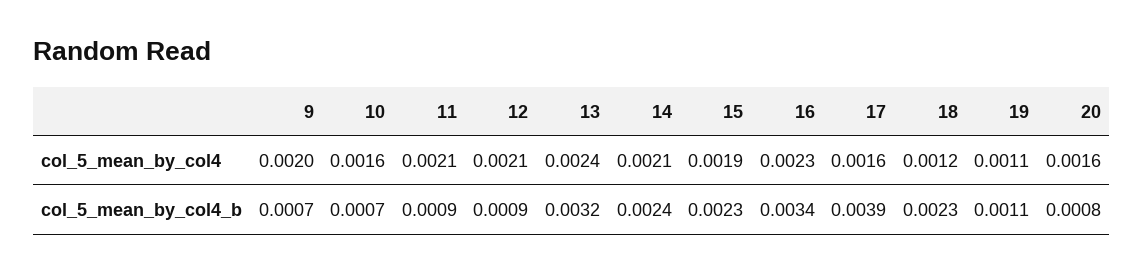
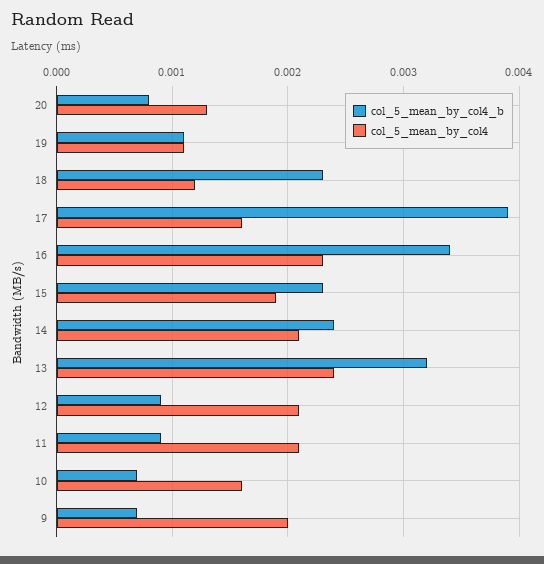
col_5_mean_by_col4, 20: 0.0016 -> 0.0013

